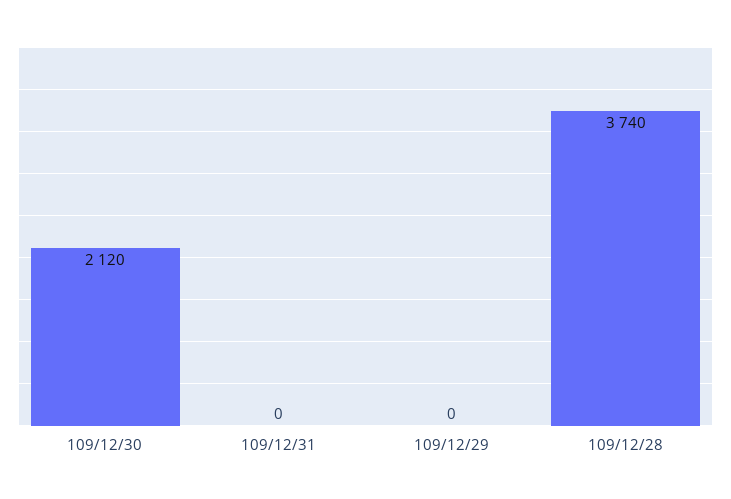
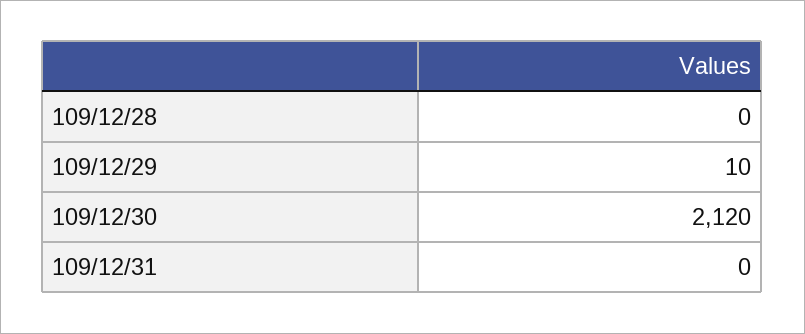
109/12/29: 0 -> 10
109/12/28: 3740 -> 0

